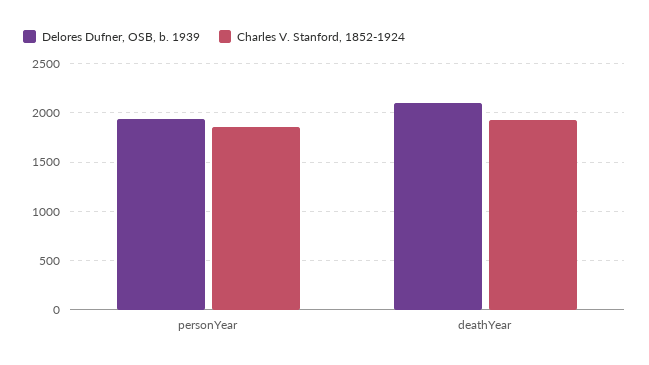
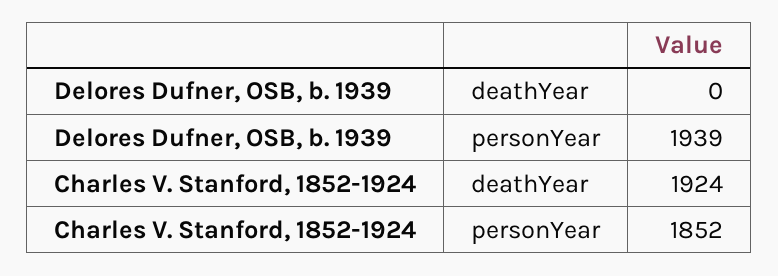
Delores Dufner, OSB, b. 1939, deathYear: 2100 -> 0

